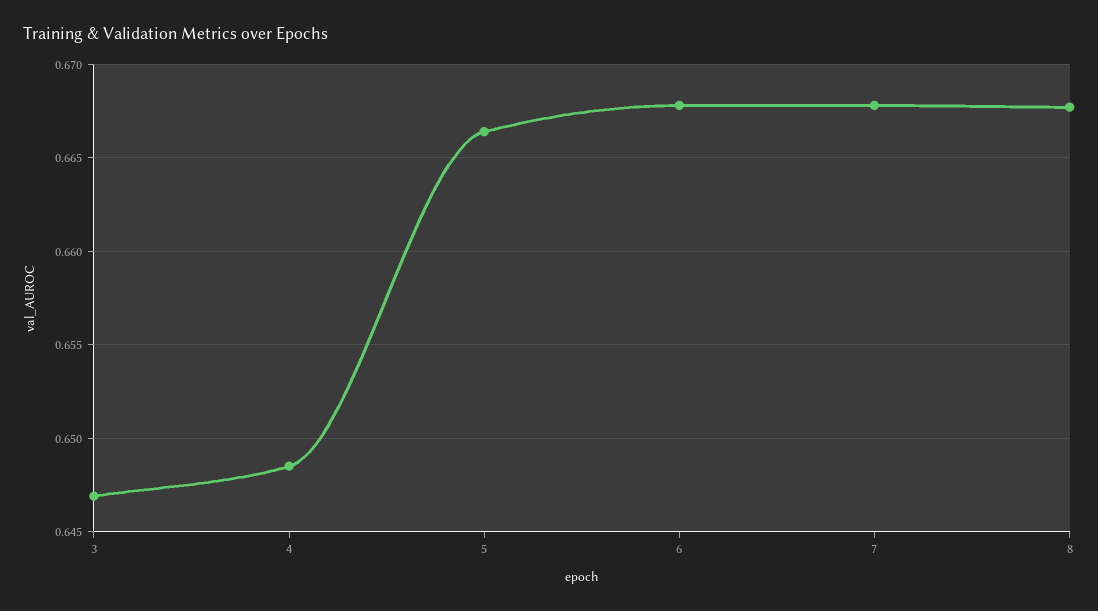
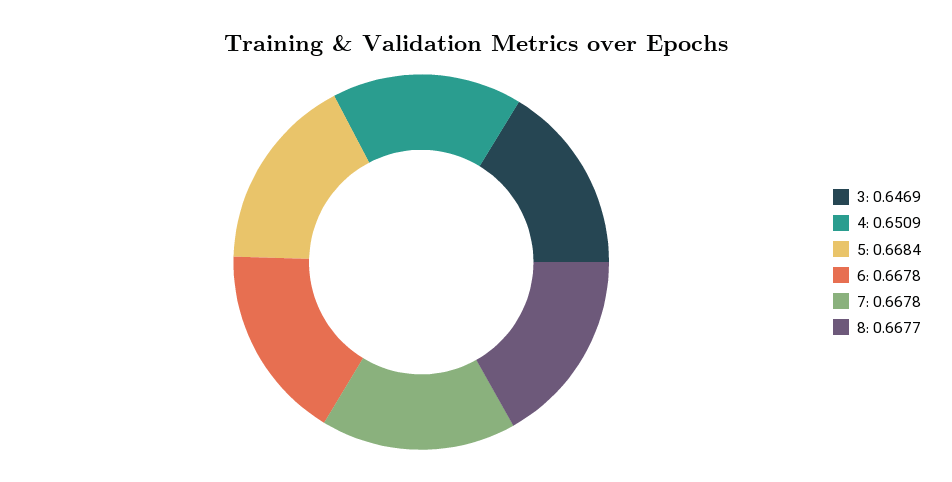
4: 0.6485 -> 0.6509
5: 0.6665 -> 0.6684

